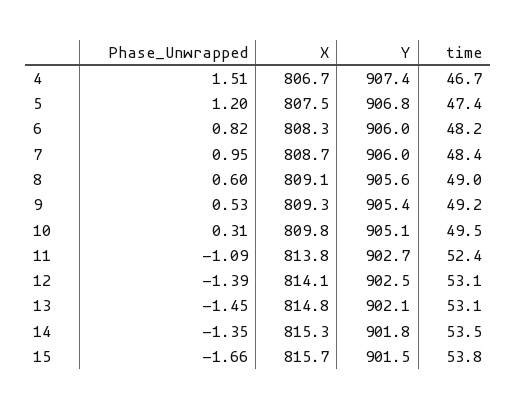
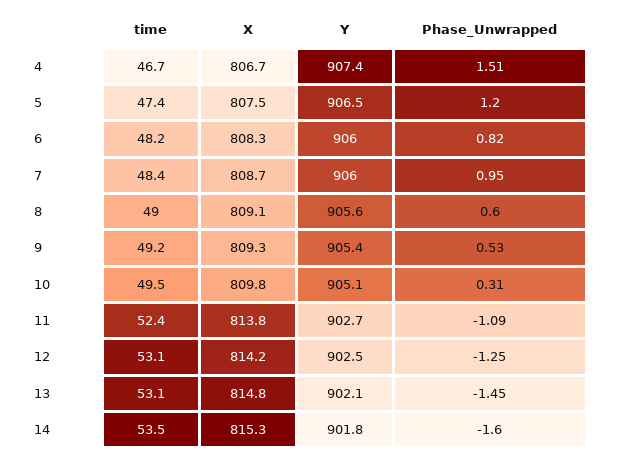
Y, 5: 906.8 -> 906.5
Phase_Unwrapped, 12: -1.39 -> -1.25
X, 12: 814.1 -> 814.2
Phase_Unwrapped, 14: -1.35 -> -1.6
Phase_Unwrapped, 15: -1.66 -> none
X, 15: 815.7 -> none
Y, 15: 901.5 -> none
time, 15: 53.8 -> none

